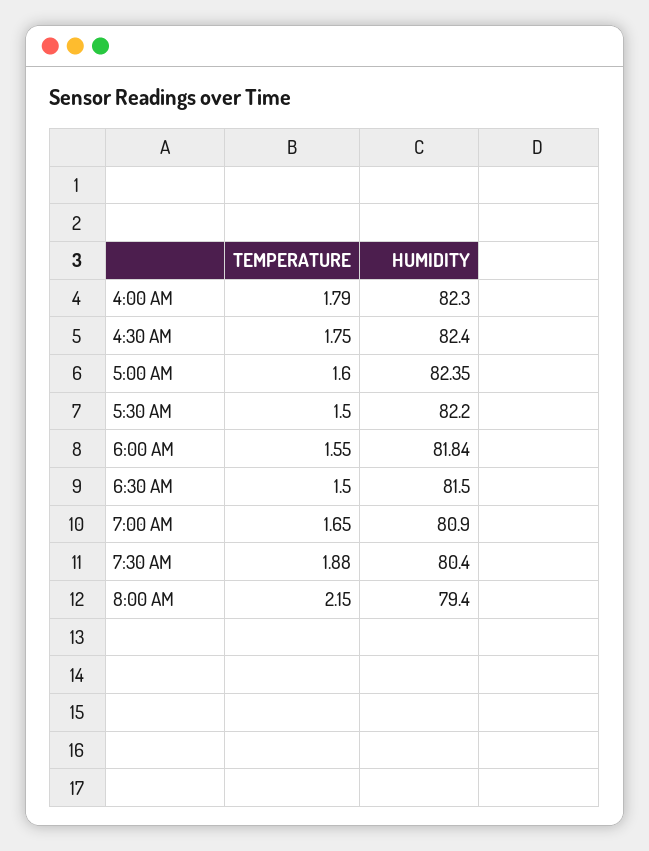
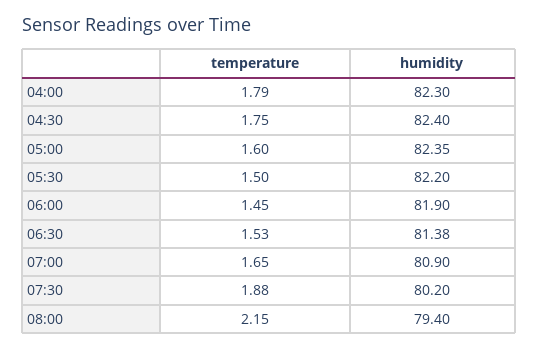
TEMPERATURE, 6:00 AM: 1.55 -> 1.45
HUMIDITY, 6:00 AM: 81.84 -> 81.9
TEMPERATURE, 6:30 AM: 1.5 -> 1.53
HUMIDITY, 6:30 AM: 81.5 -> 81.38
HUMIDITY, 7:30 AM: 80.4 -> 80.2

